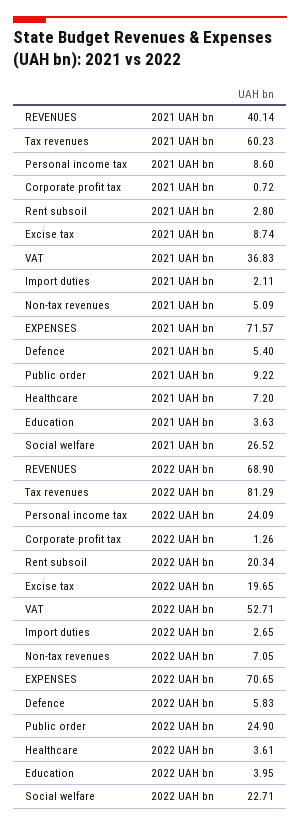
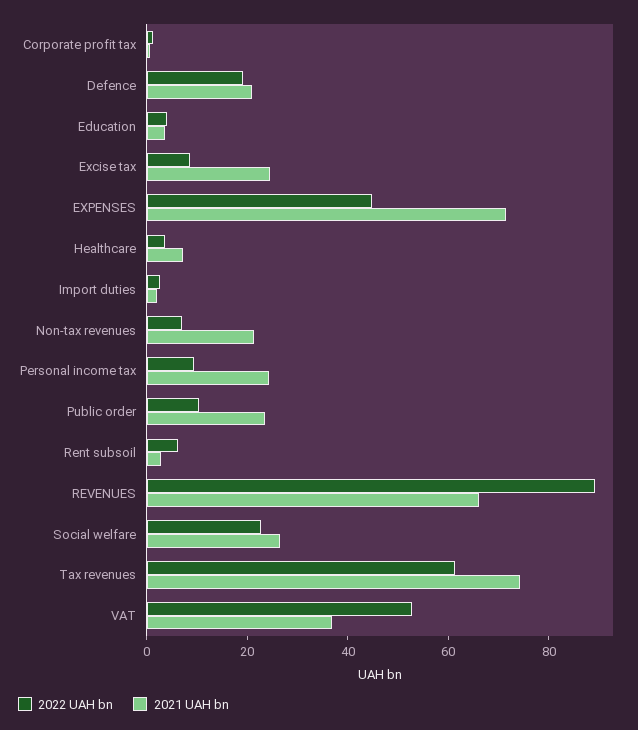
2021 UAH bn, REVENUES: 40.14 -> 65
2021 UAH bn, Tax revenues: 60.23 -> 75
2021 UAH bn, Personal income tax: 8.6 -> 25
2021 UAH bn, Excise tax: 8.74 -> 25
2021 UAH bn, Non-tax revenues: 5.09 -> 20
2021 UAH bn, Defence: 5.4 -> 20
2021 UAH bn, Public order: 9.22 -> 25
2022 UAH bn, REVENUES: 68.9 -> 90
2022 UAH bn, Tax revenues: 81.29 -> 60
2022 UAH bn, Personal income tax: 24.09 -> 10
2022 UAH bn, Rent subsoil: 20.34 -> 5
2022 UAH bn, Excise tax: 19.65 -> 10
2022 UAH bn, EXPENSES: 70.65 -> 45
2022 UAH bn, Defence: 5.83 -> 20
2022 UAH bn, Public order: 24.9 -> 10

